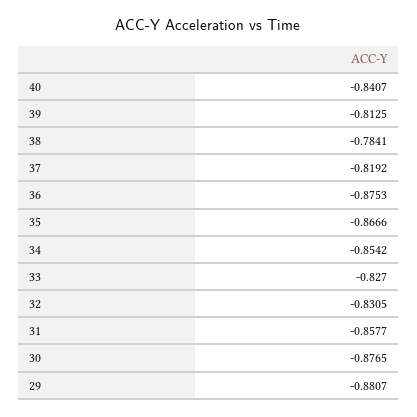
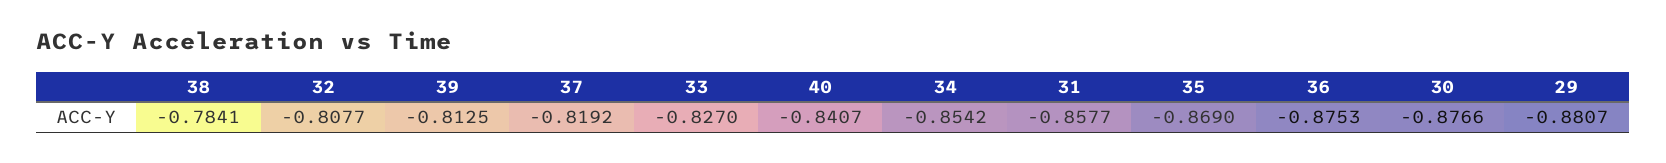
35: -0.8666 -> -0.869
32: -0.8305 -> -0.8077
30: -0.8765 -> -0.8766

